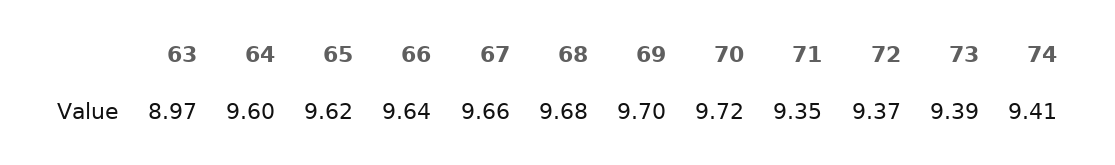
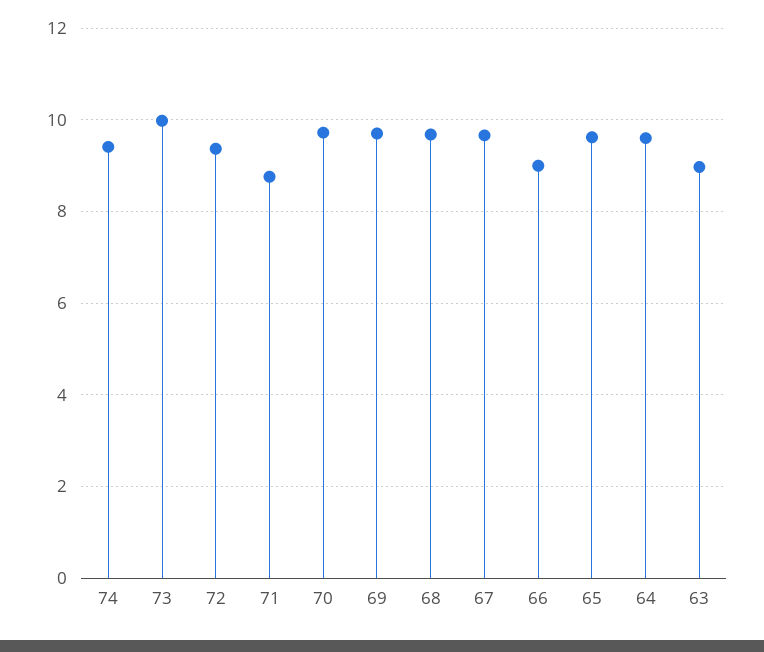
66: 9.64 -> 9
71: 9.35 -> 8.8
73: 9.39 -> 10

